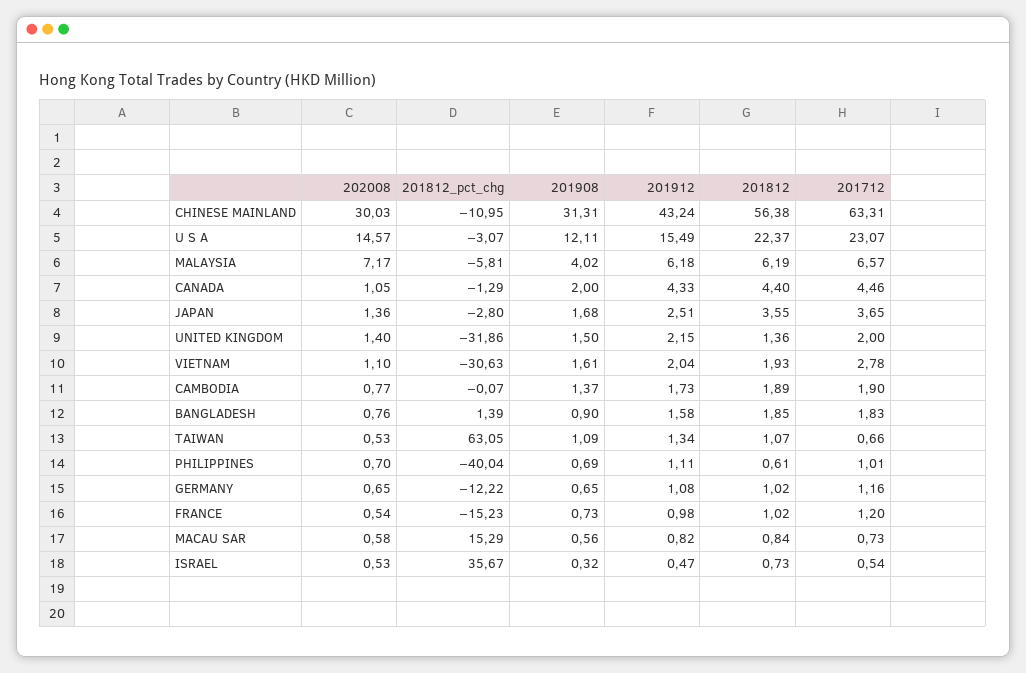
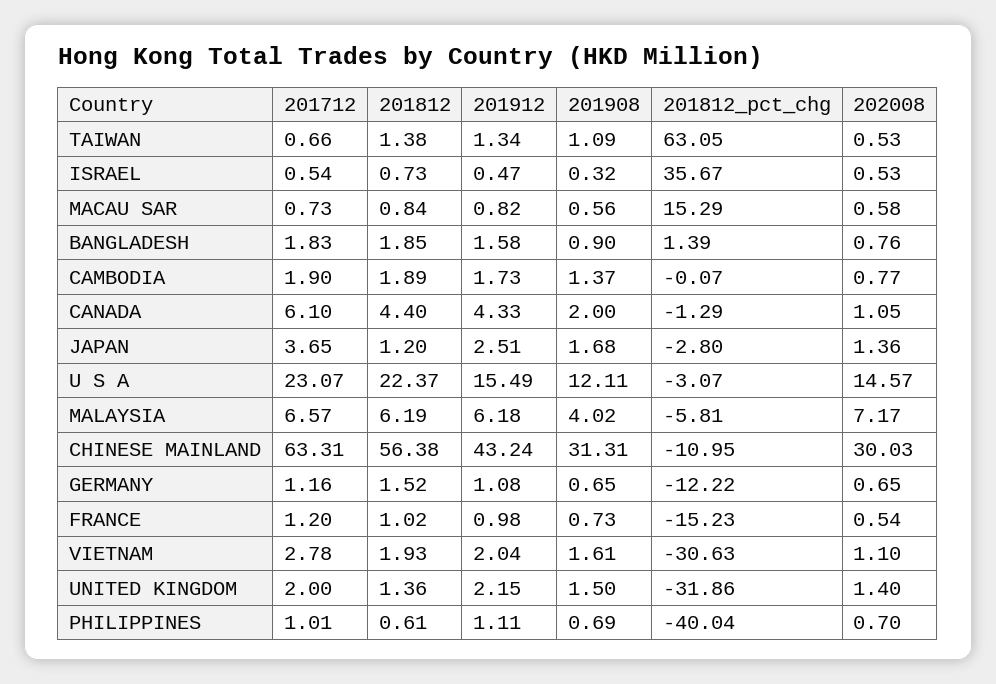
201712, CANADA: 4.46 -> 6.1
201812, JAPAN: 3.55 -> 1.2
201812, TAIWAN: 1.07 -> 1.38
201812, GERMANY: 1.02 -> 1.52

